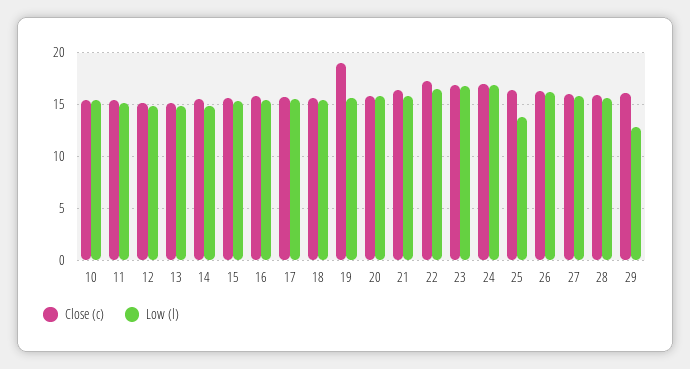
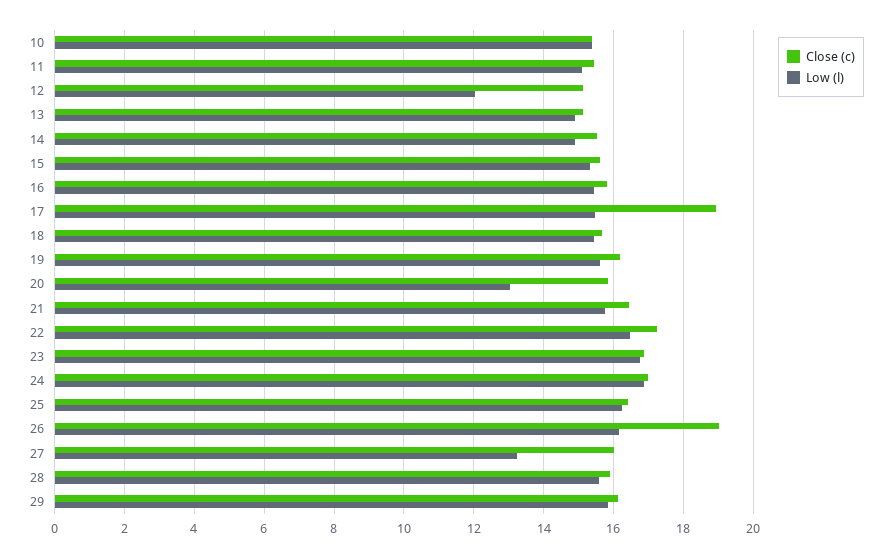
Low (l), 12: 15 -> 12
Close (c), 17: 16 -> 19
Close (c), 19: 19 -> 16.2
Low (l), 20: 16 -> 13
Low (l), 25: 14 -> 16.2
Close (c), 26: 16 -> 19
Low (l), 27: 16 -> 13.2
Low (l), 29: 13 -> 15.8

